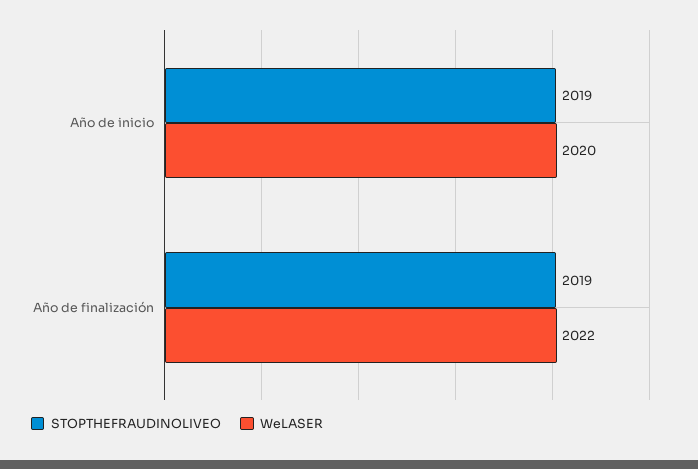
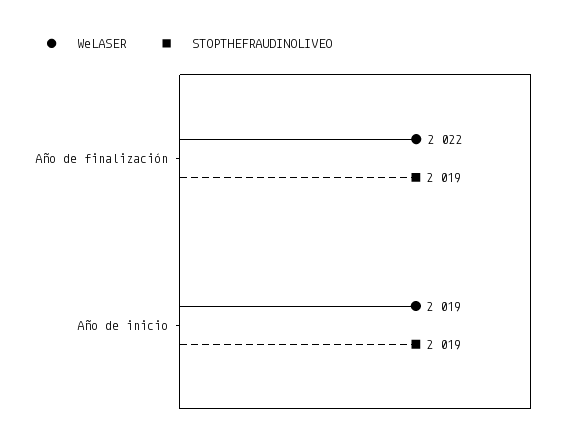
WeLASER, Año de inicio: 2020 -> 2019

